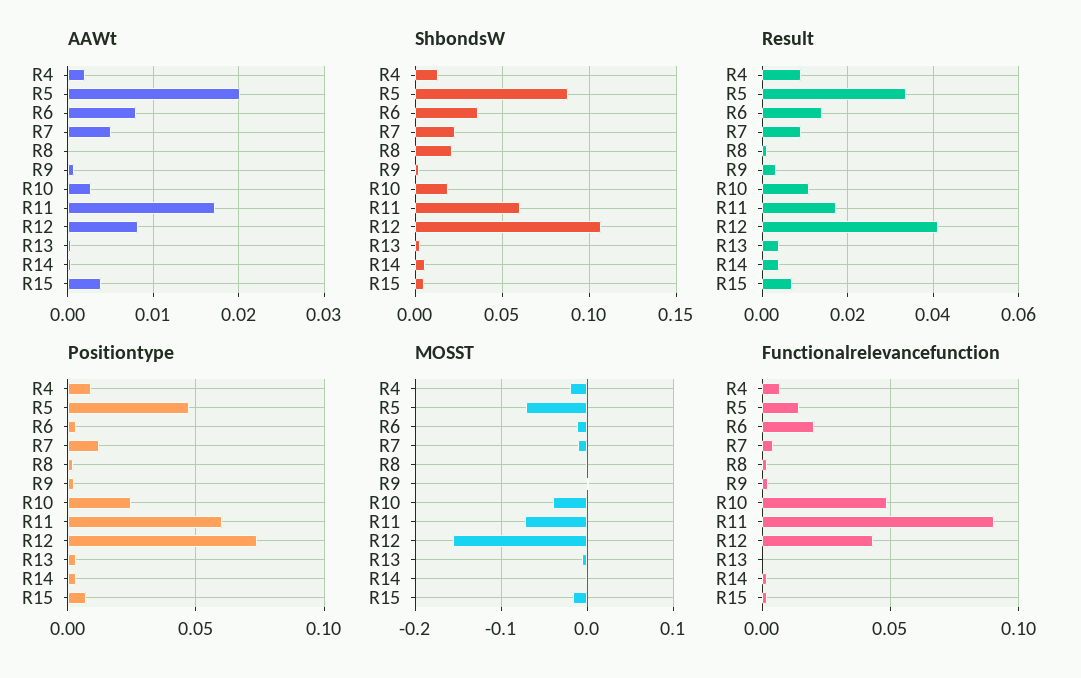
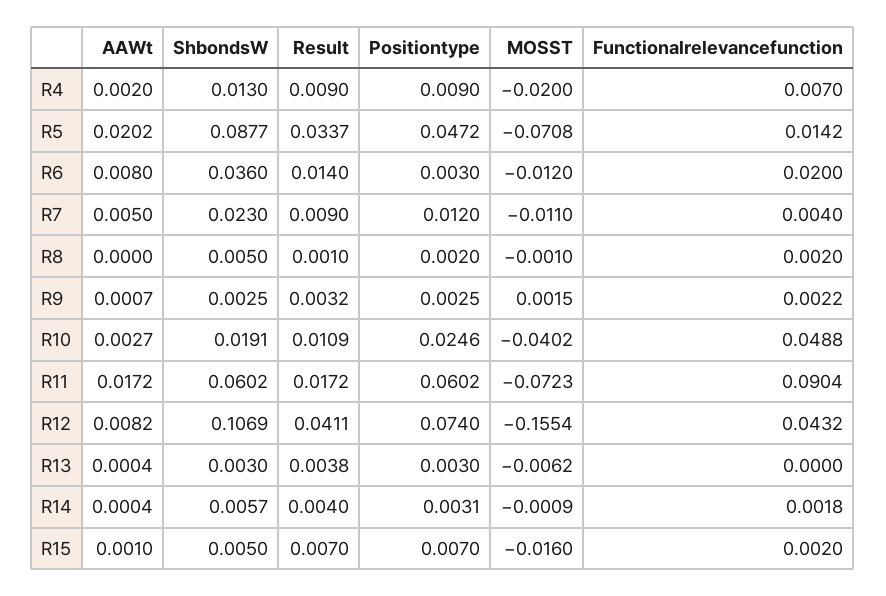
AAWt, R15: 0.004 -> 0.001
ShbondsW, R8: 0.02 -> 0.005

